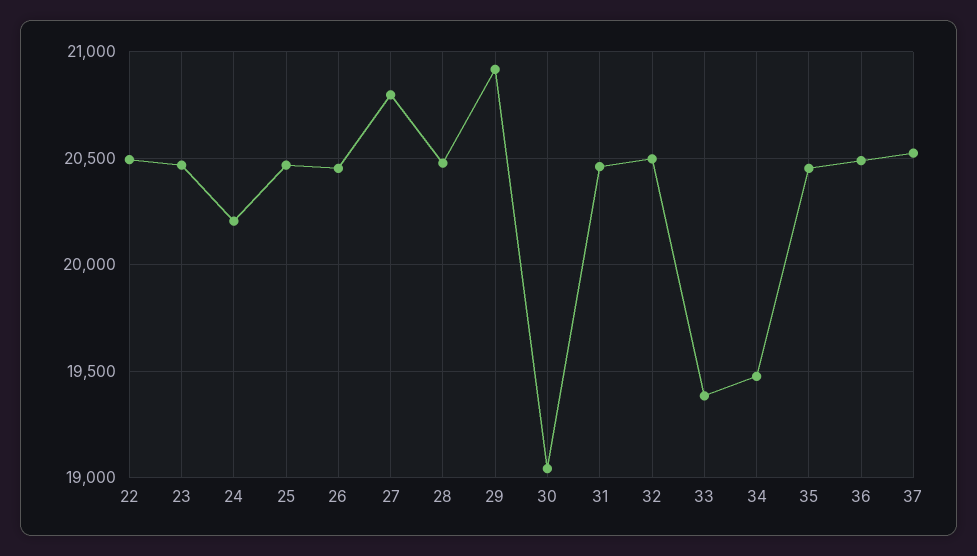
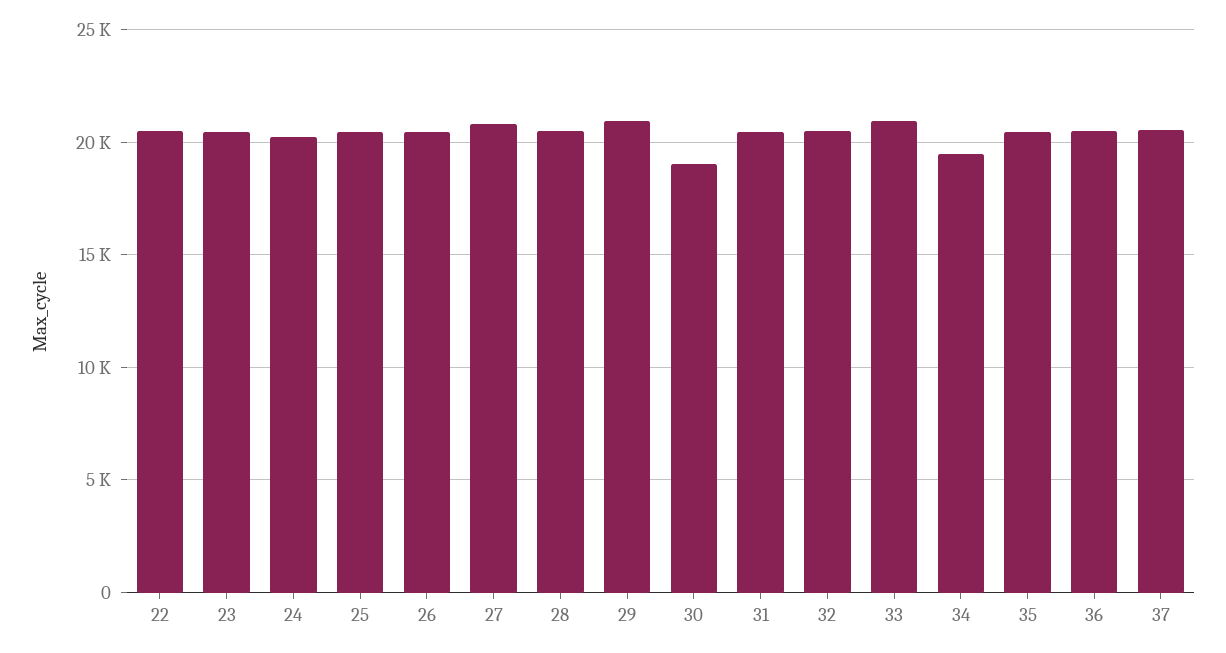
33: 19400 -> 21000

